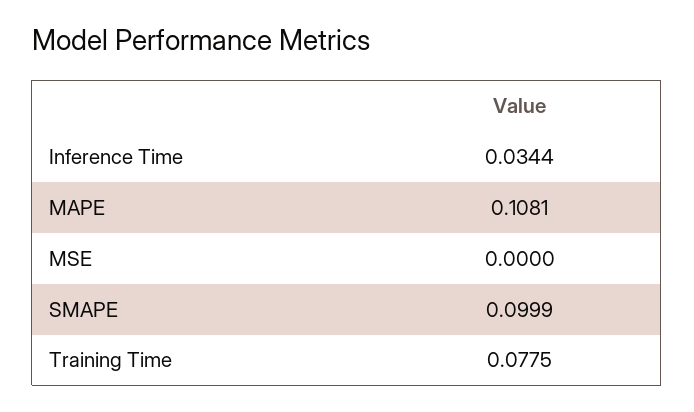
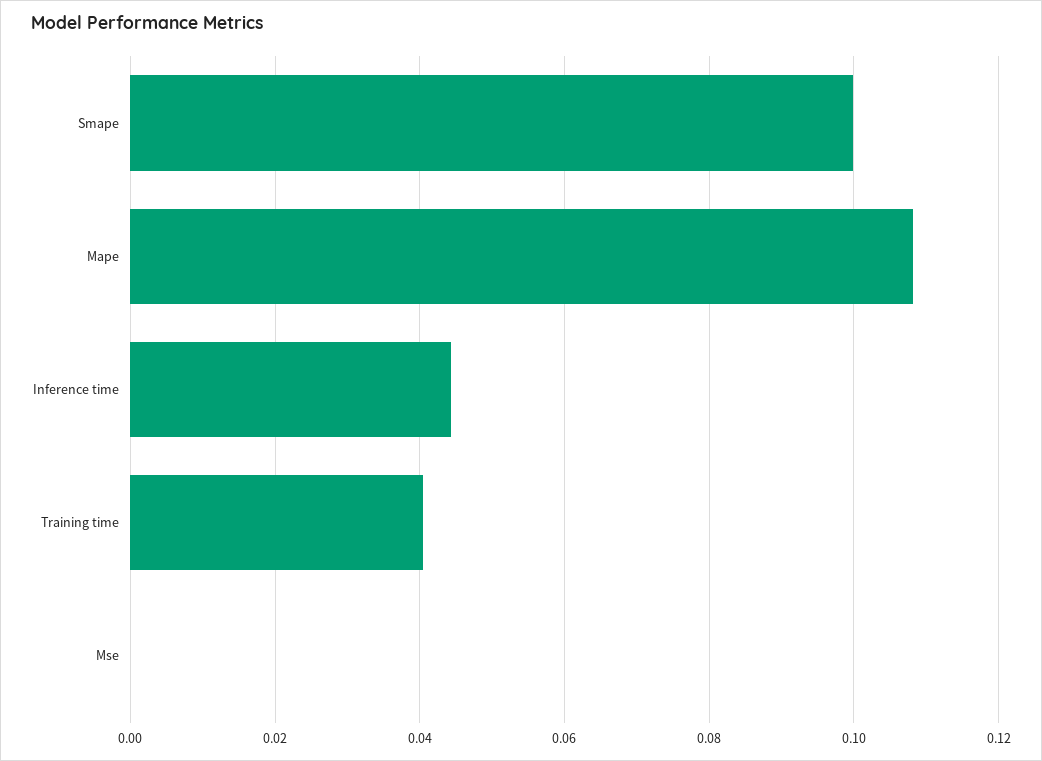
Inference Time: 0.0344 -> 0.044
Training Time: 0.0775 -> 0.04

